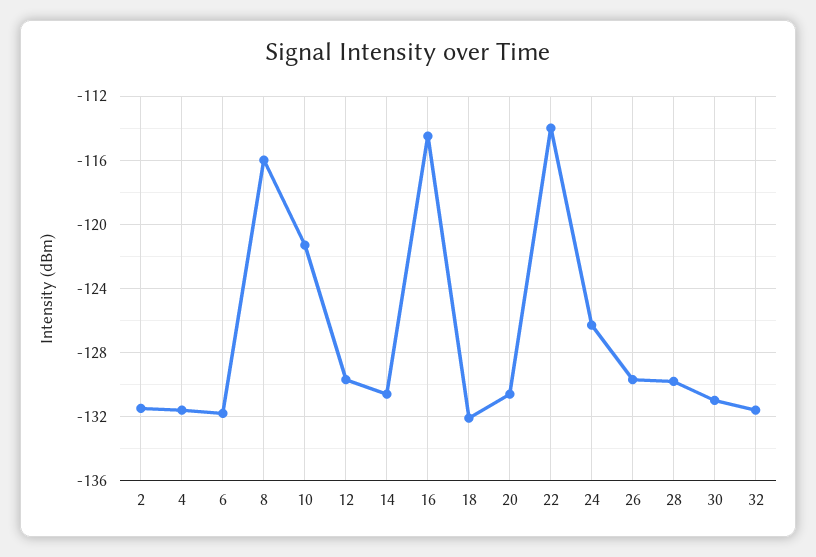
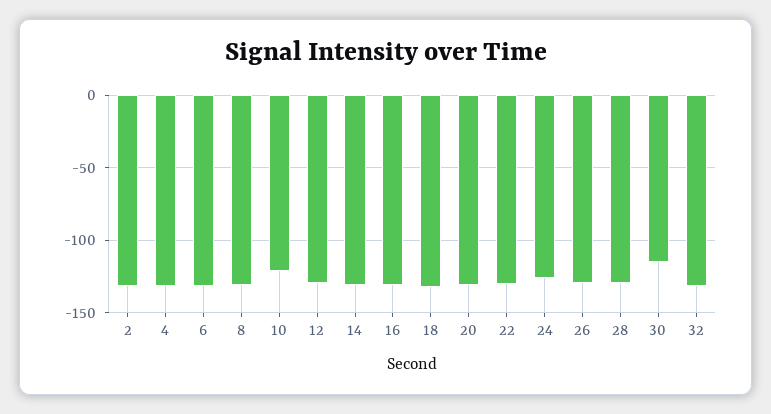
8: -116 -> -130
16: -114.5 -> -130
22: -114 -> -130
30: -131 -> -115

